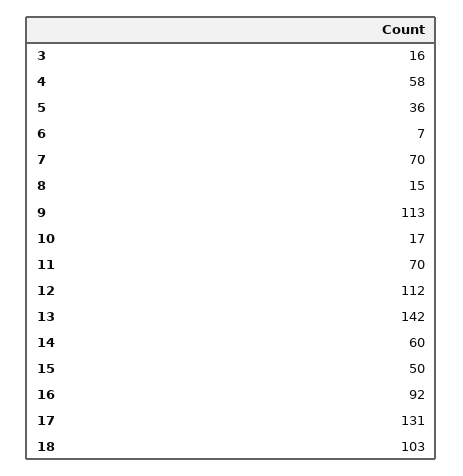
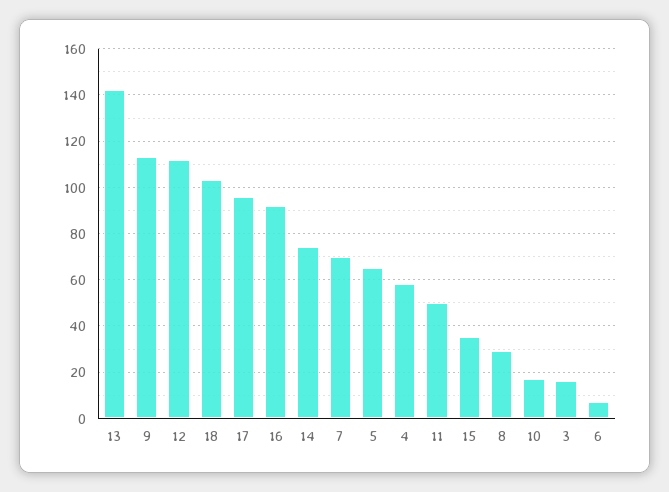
5: 36 -> 65
8: 15 -> 30
11: 70 -> 50
14: 60 -> 75
15: 50 -> 35
17: 131 -> 95

